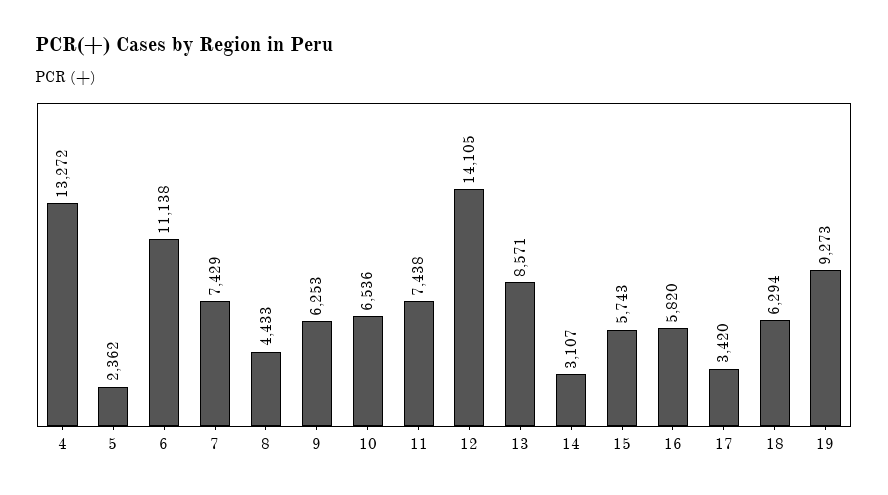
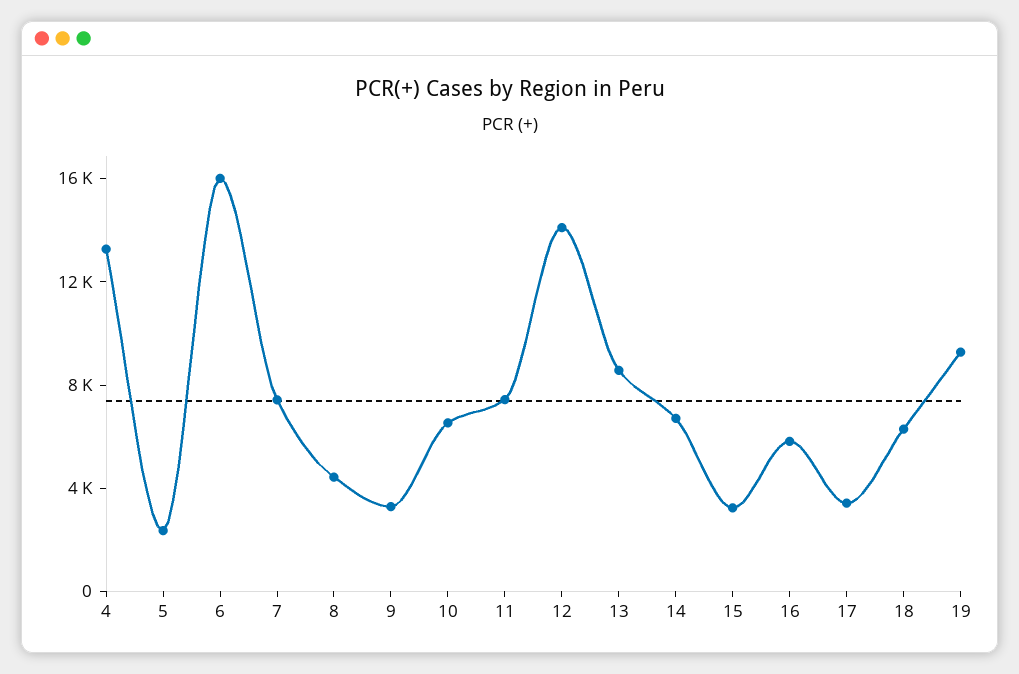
6: 11138 -> 16000
9: 6253 -> 3000
14: 3107 -> 7000
15: 5743 -> 3000

